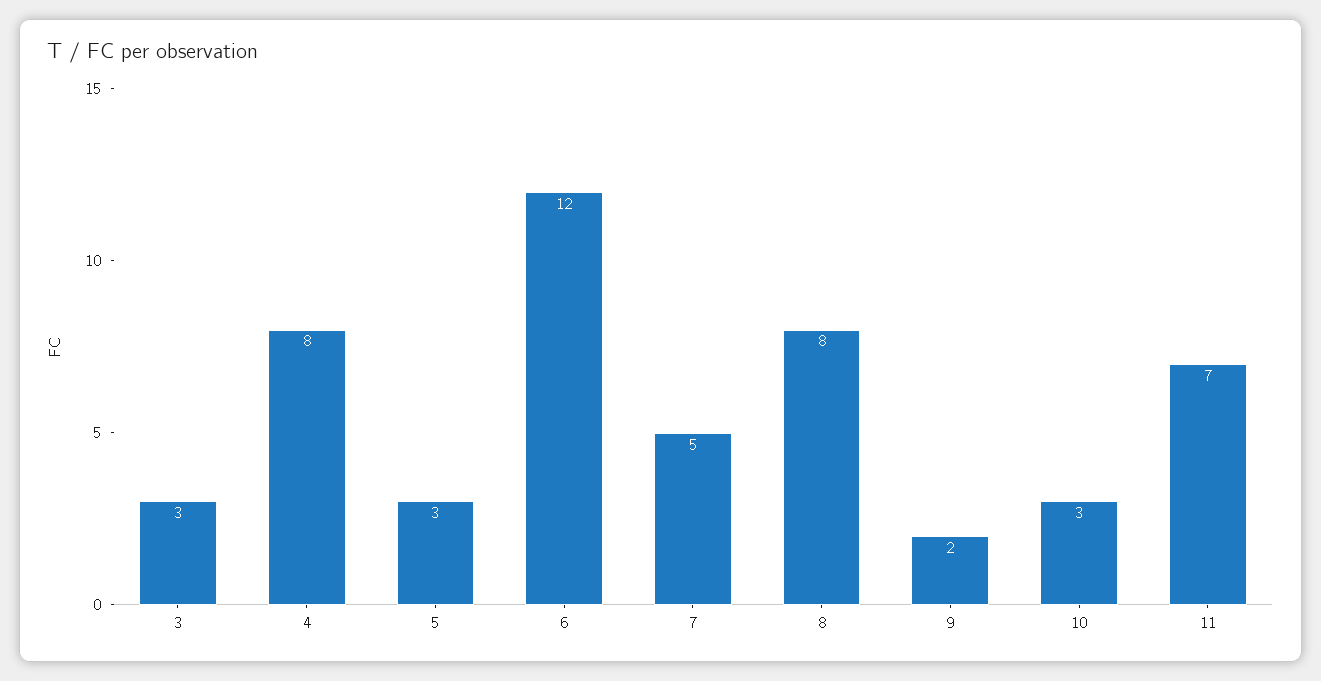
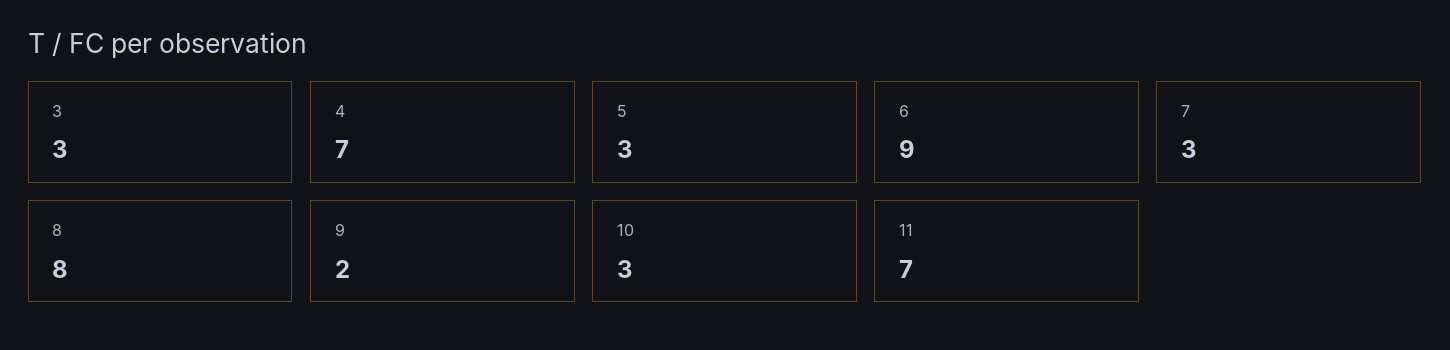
4: 8 -> 7
6: 12 -> 9
7: 5 -> 3

